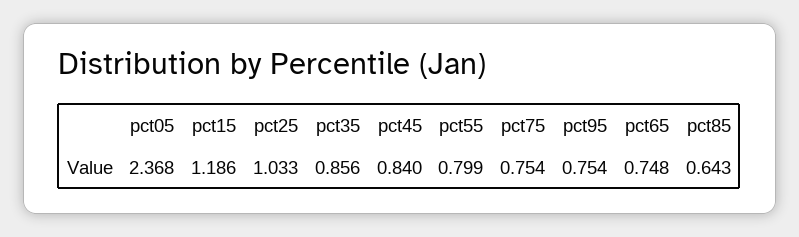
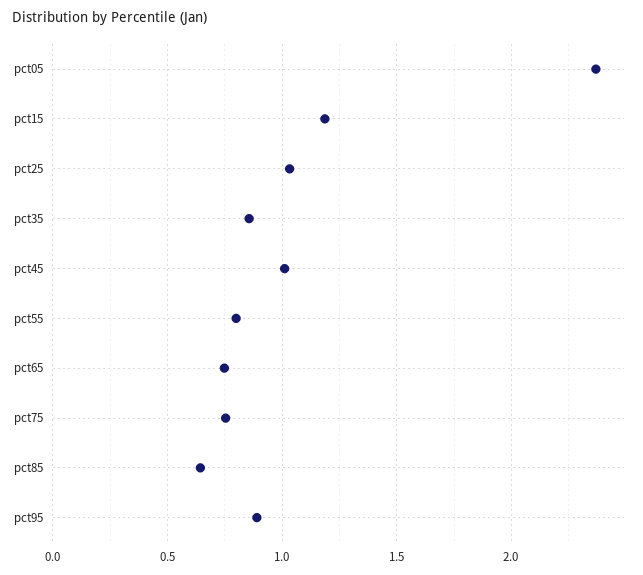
pct45: 0.84 -> 1
pct95: 0.754 -> 0.9

